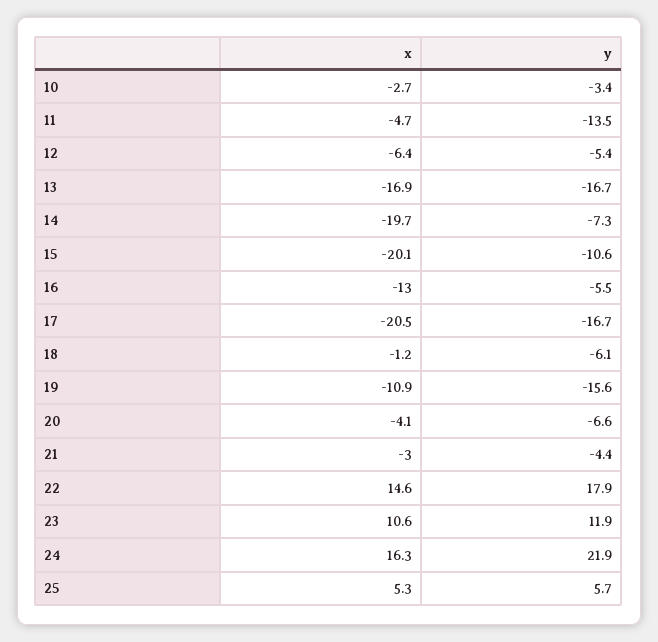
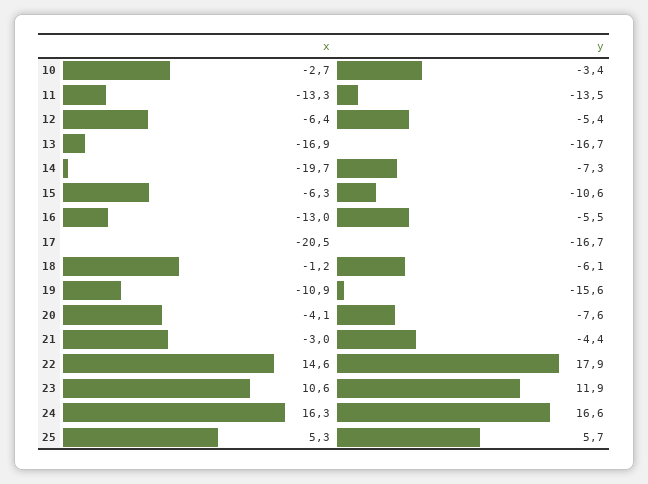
x, 11: -4.7 -> -13.3
x, 15: -20.1 -> -6.3
y, 20: -6.6 -> -7.6
y, 24: 21.9 -> 16.6

